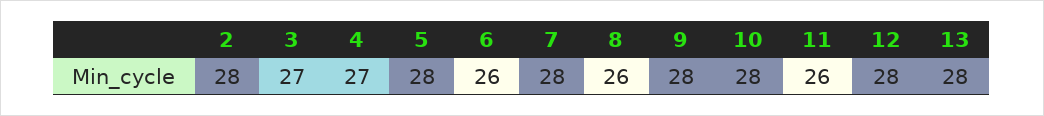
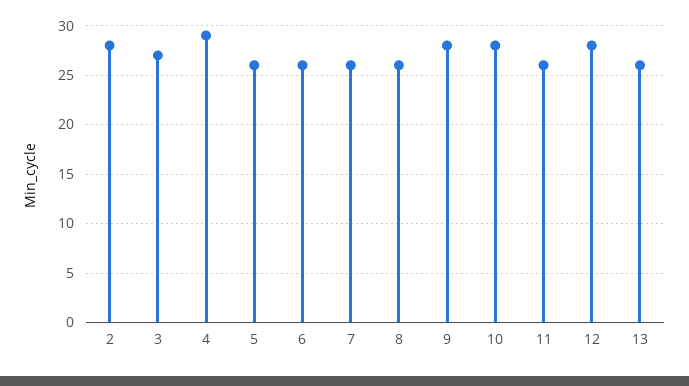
4: 27 -> 29
5: 28 -> 26
7: 28 -> 26
13: 28 -> 26

